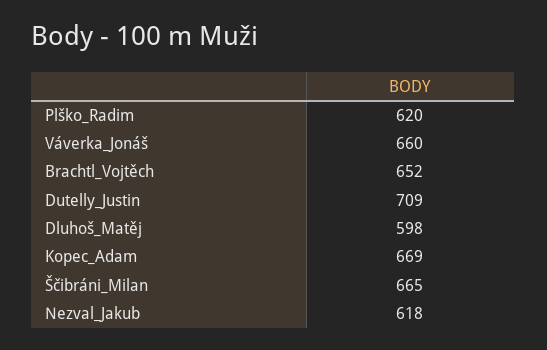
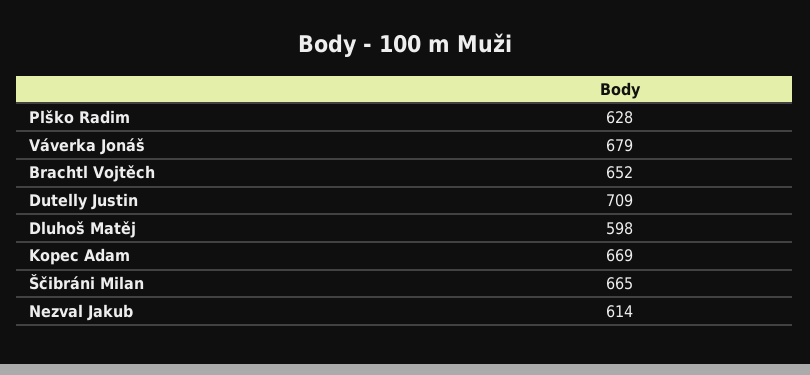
Plško_Radim: 620 -> 628
Váverka_Jonáš: 660 -> 679
Nezval_Jakub: 618 -> 614

